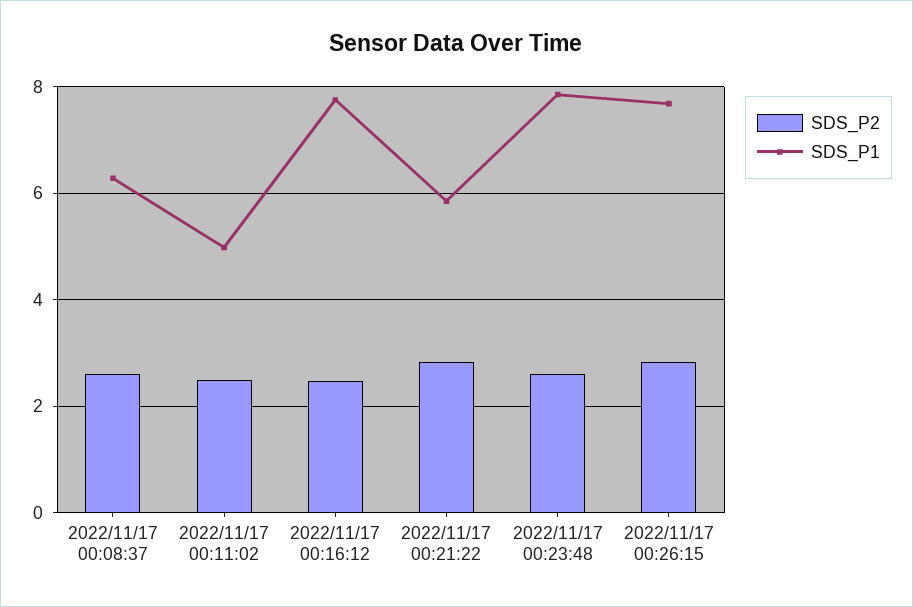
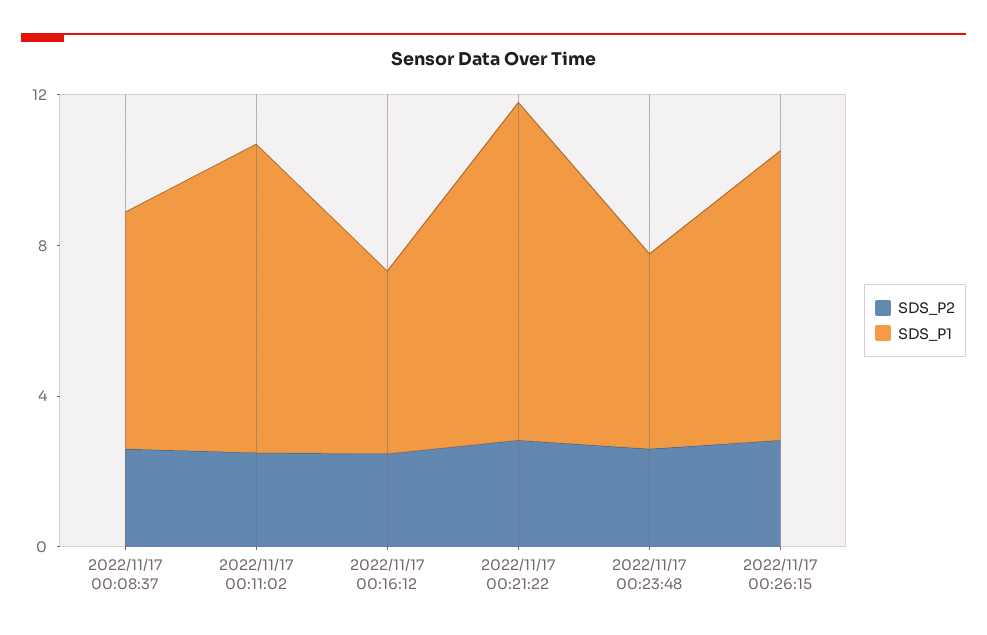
SDS_P1, 2022/11/17 00:11:02: 5 -> 8
SDS_P1, 2022/11/17 00:16:12: 7.8 -> 5
SDS_P1, 2022/11/17 00:21:22: 5.8 -> 9
SDS_P1, 2022/11/17 00:23:48: 7.8 -> 5

